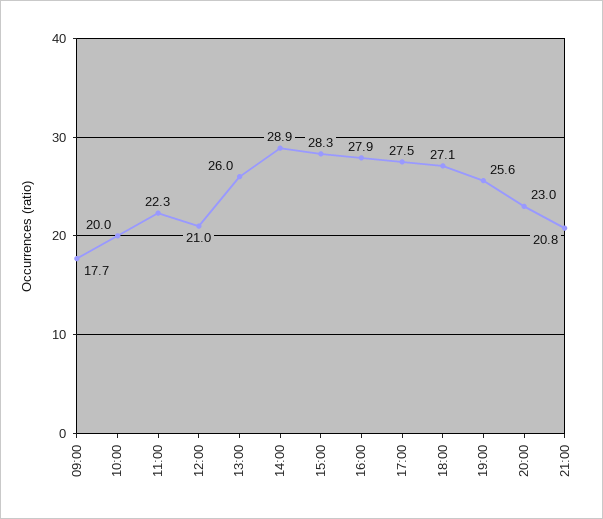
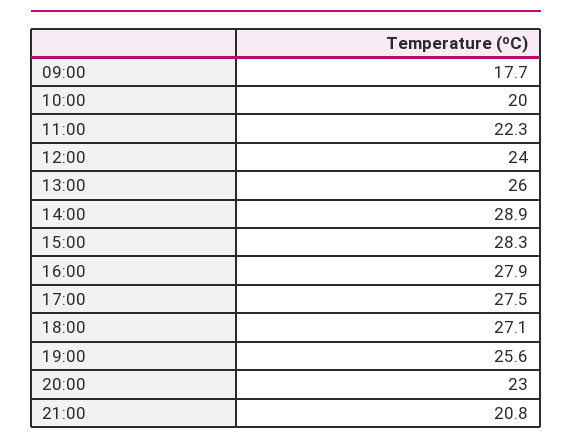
12:00: 21 -> 24

